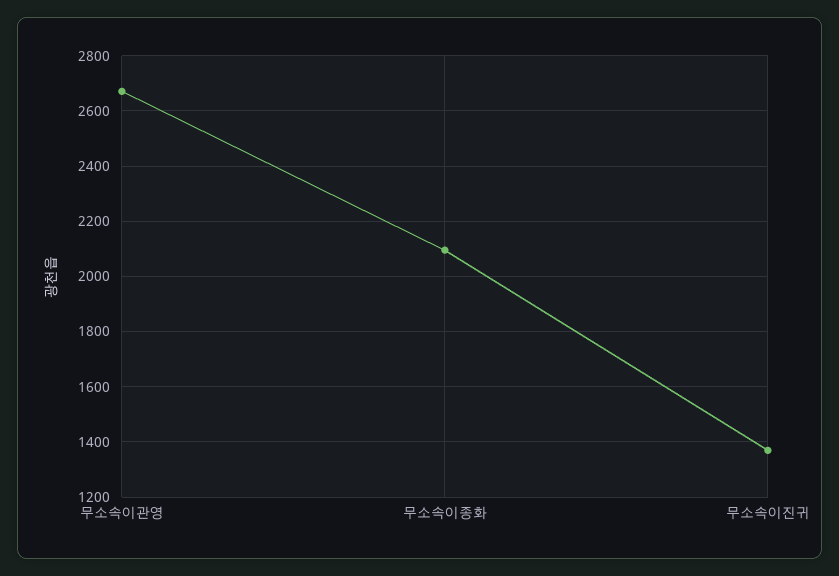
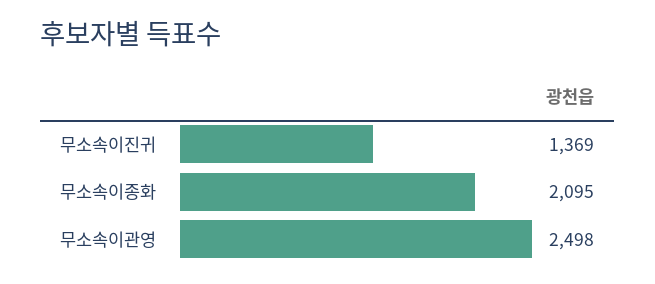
무소속이관영: 2675 -> 2498

